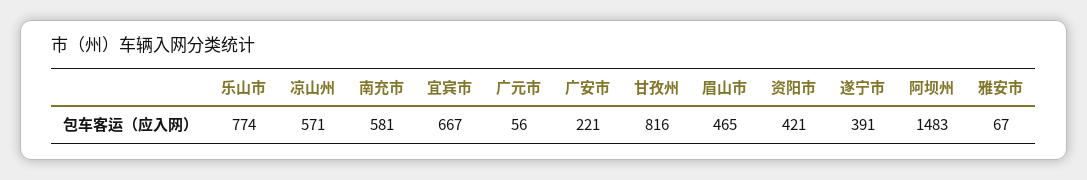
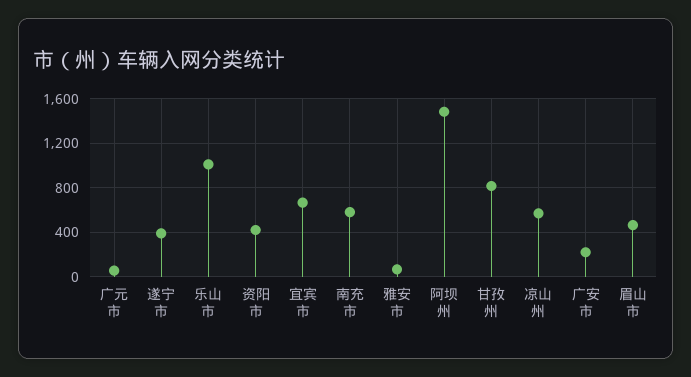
乐山市: 774 -> 1000

